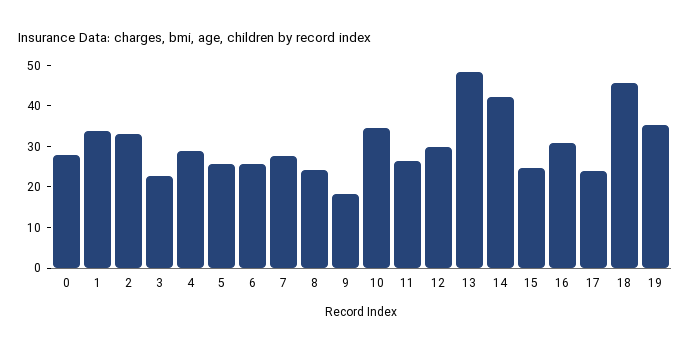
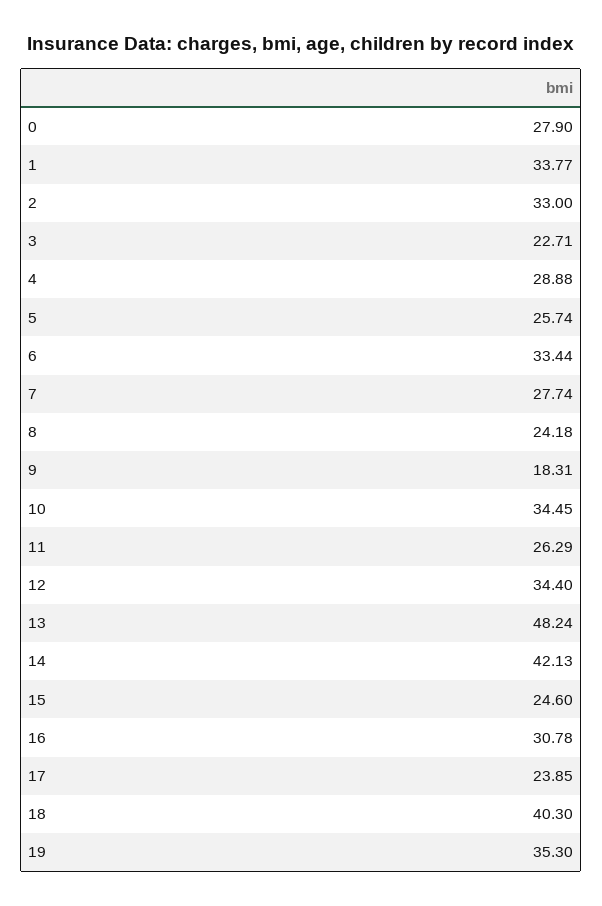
6: 26 -> 33.44
12: 30 -> 34.4
18: 46 -> 40.3

